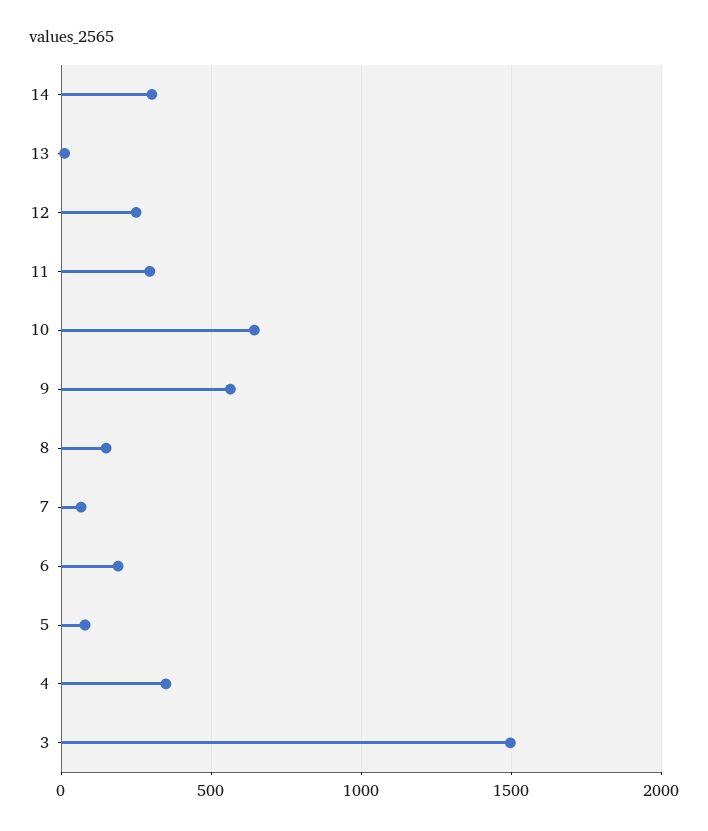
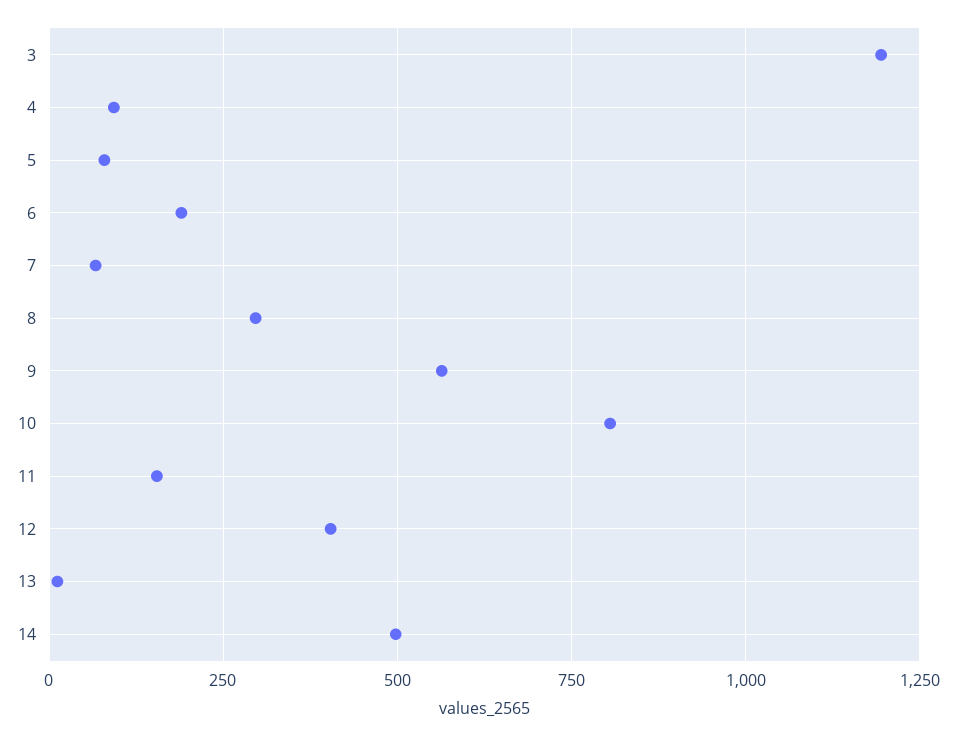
14: 300 -> 500
12: 250 -> 400
11: 300 -> 150
10: 650 -> 800
8: 150 -> 300
4: 350 -> 100
3: 1500 -> 1200

